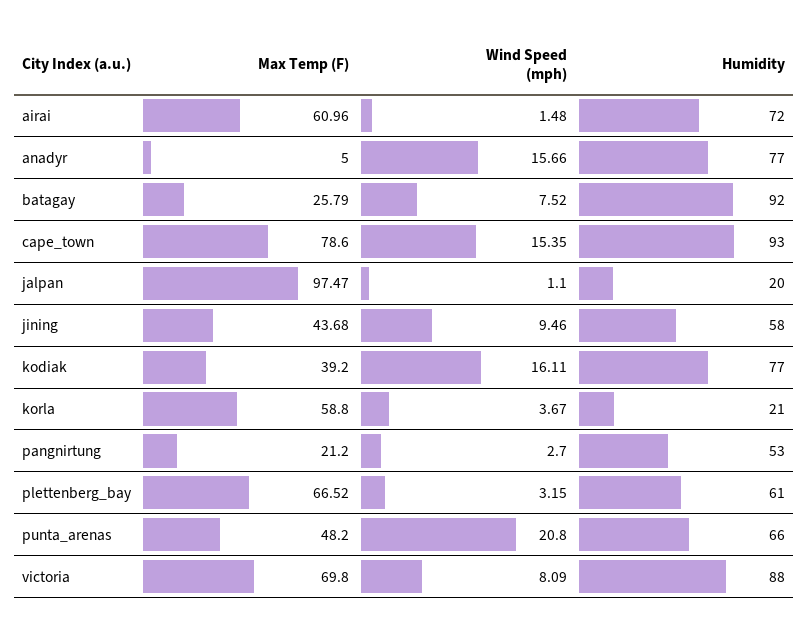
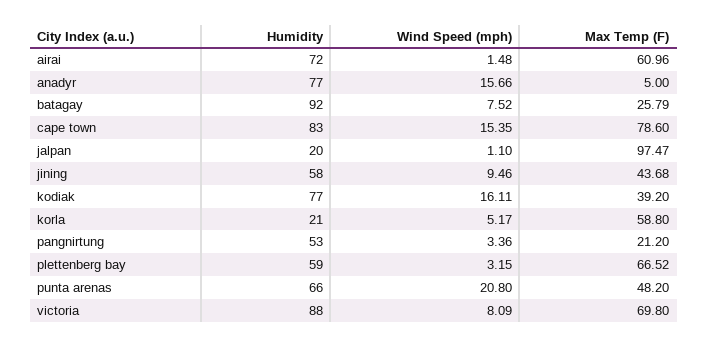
Humidity, cape_town: 93 -> 83
Wind Speed (mph), korla: 3.67 -> 5.17
Wind Speed (mph), pangnirtung: 2.7 -> 3.36
Humidity, plettenberg_bay: 61 -> 59

